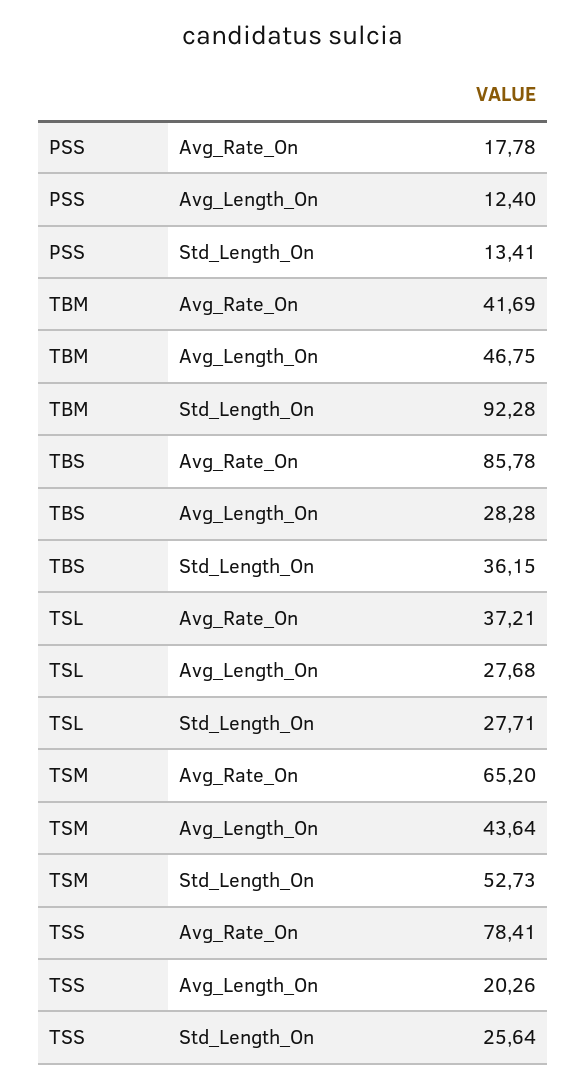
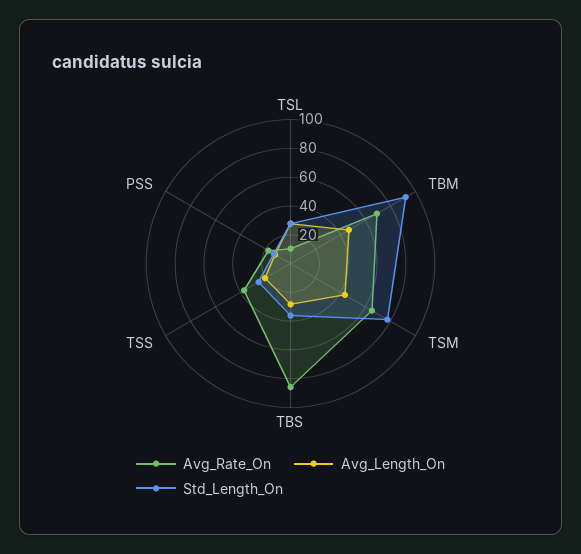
Avg_Rate_On, TBM: 41.69 -> 70
Avg_Rate_On, TSL: 37.21 -> 10
Std_Length_On, TSM: 52.73 -> 80
Avg_Rate_On, TSS: 78.41 -> 40

